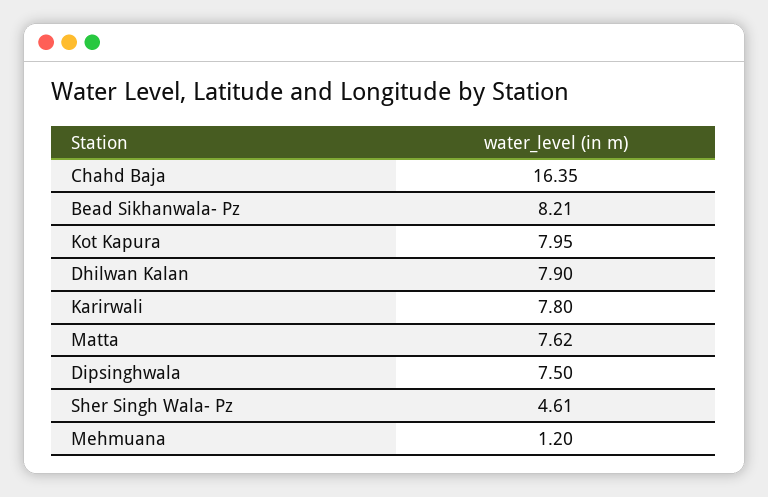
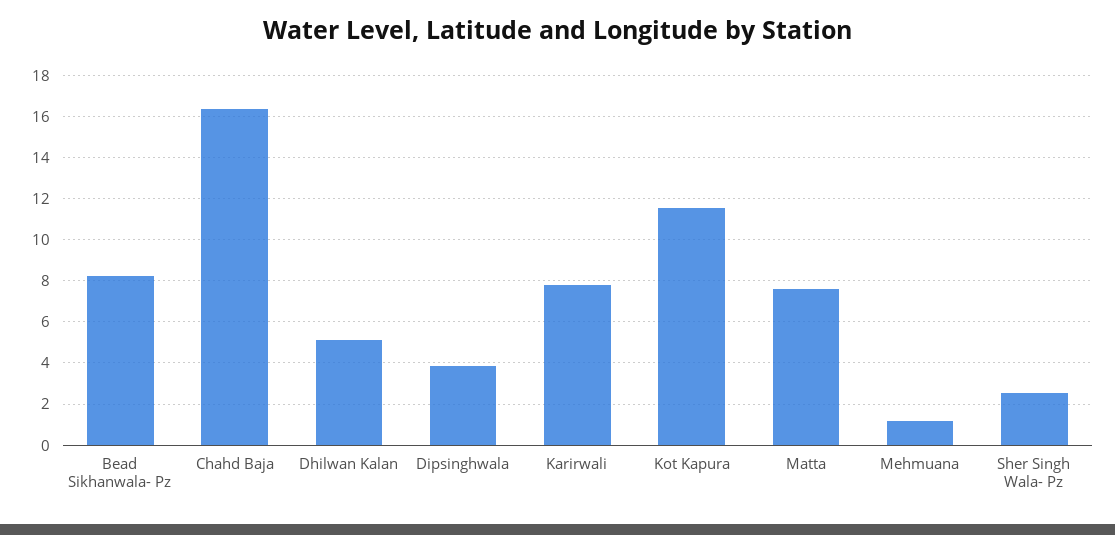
Kot Kapura: 7.95 -> 11.5
Dhilwan Kalan: 7.9 -> 5
Dipsinghwala: 7.5 -> 4
Sher Singh Wala- Pz: 4.61 -> 2.5

